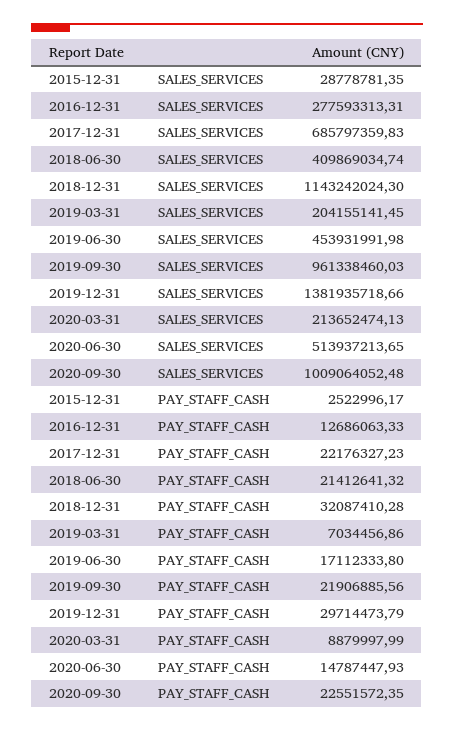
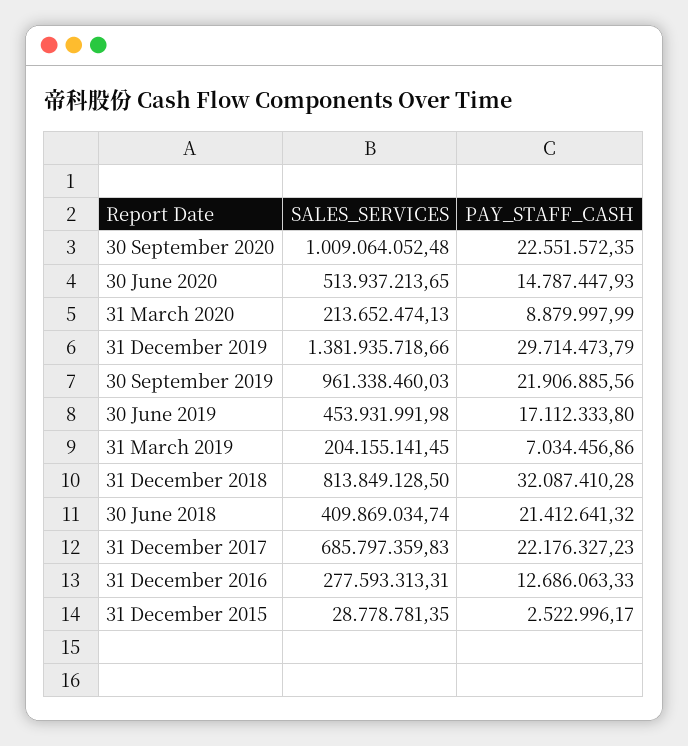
2018-12-31, SALES_SERVICES: 1143242024.3 -> 813849128.5

